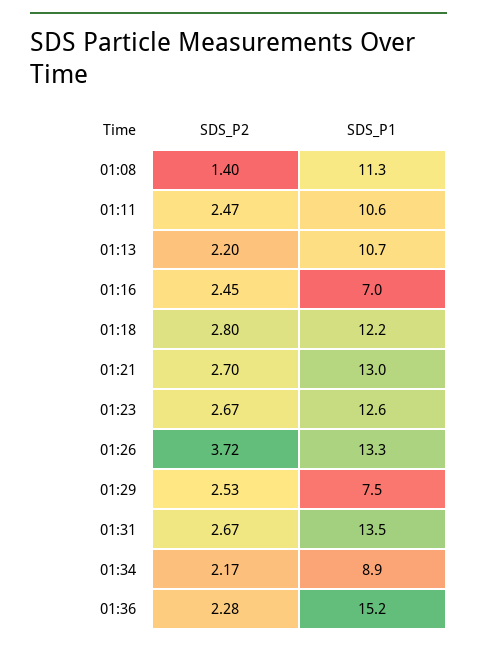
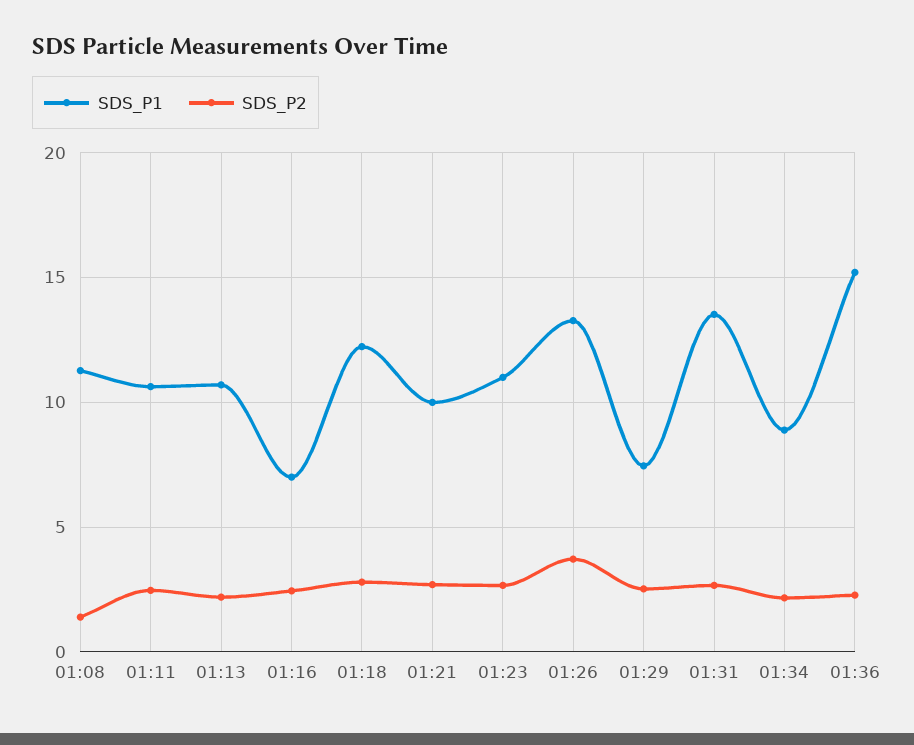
SDS_P1, 01:21: 13 -> 10
SDS_P1, 01:23: 12.6 -> 11

